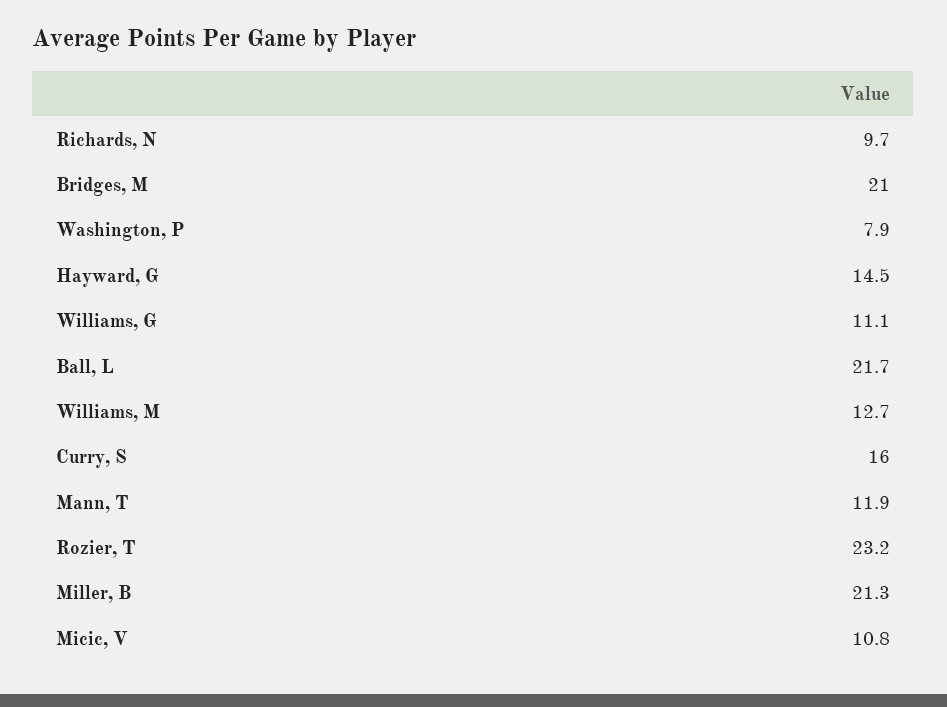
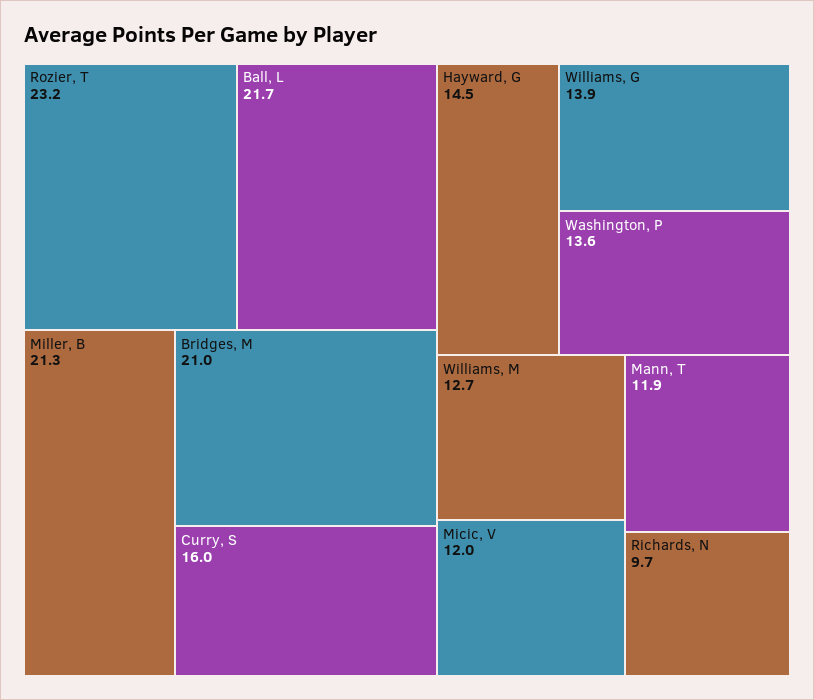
Washington, P: 7.9 -> 13.6
Williams, G: 11.1 -> 13.9
Micic, V: 10.8 -> 12

